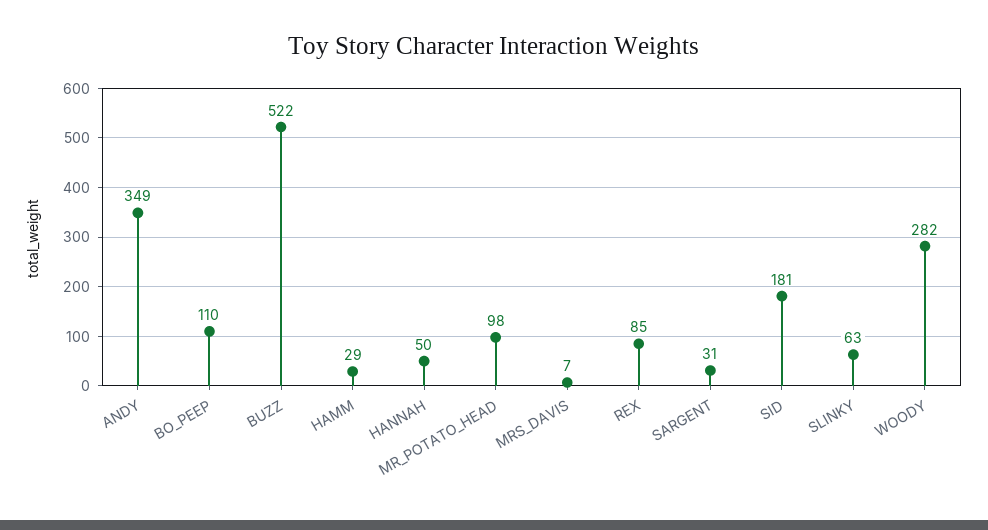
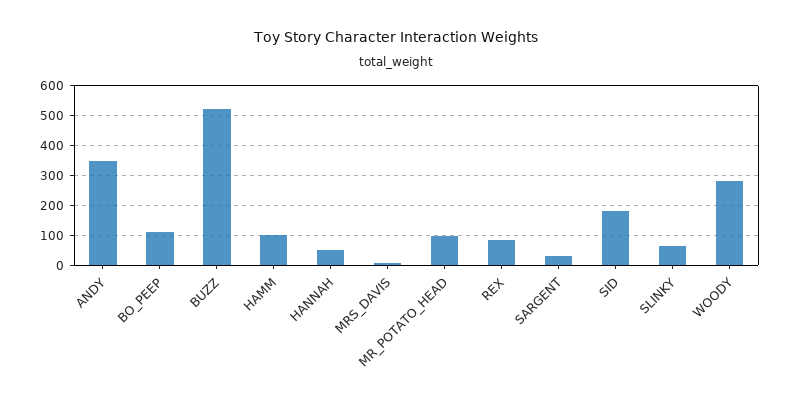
HAMM: 29 -> 100

